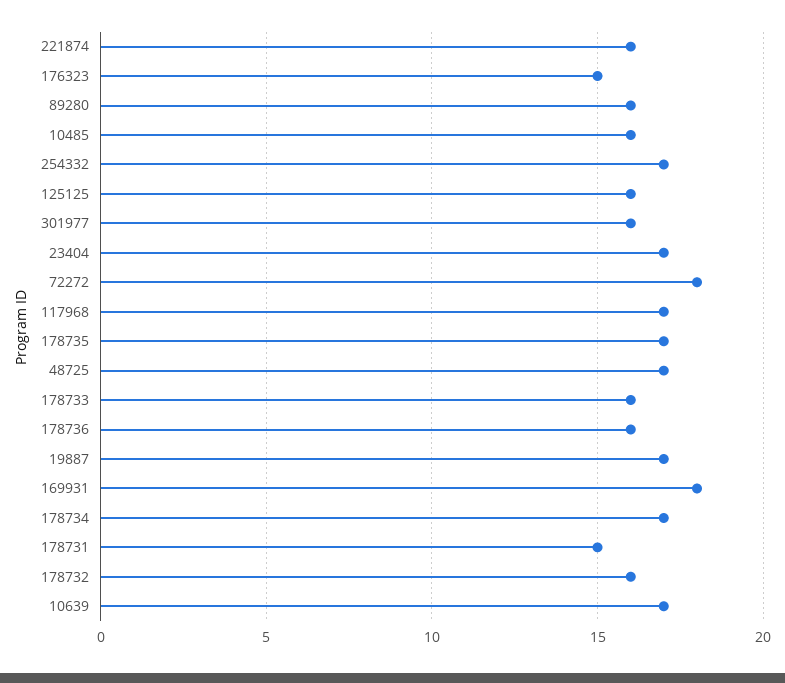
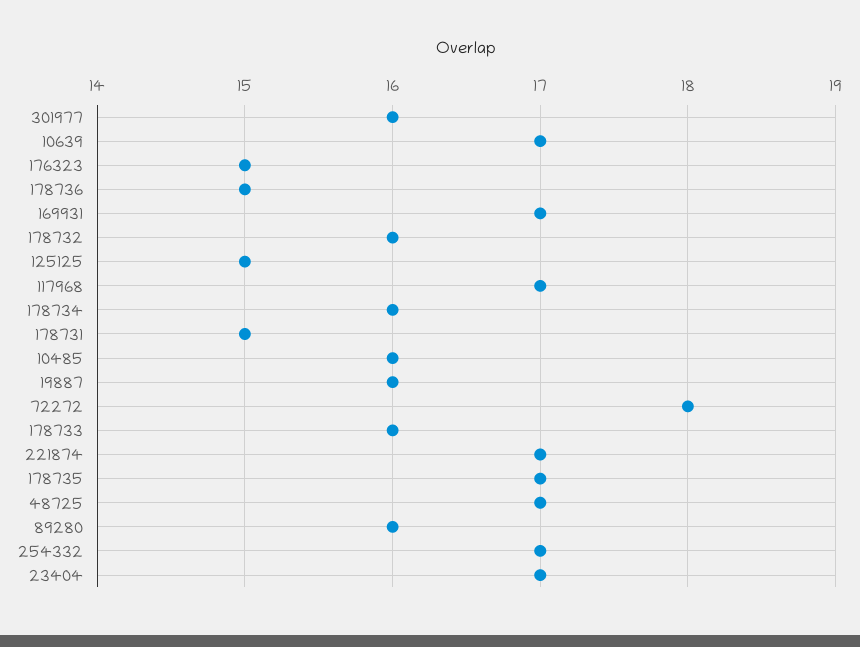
221874: 16 -> 17
125125: 16 -> 15
178736: 16 -> 15
19887: 17 -> 16
169931: 18 -> 17
178734: 17 -> 16

